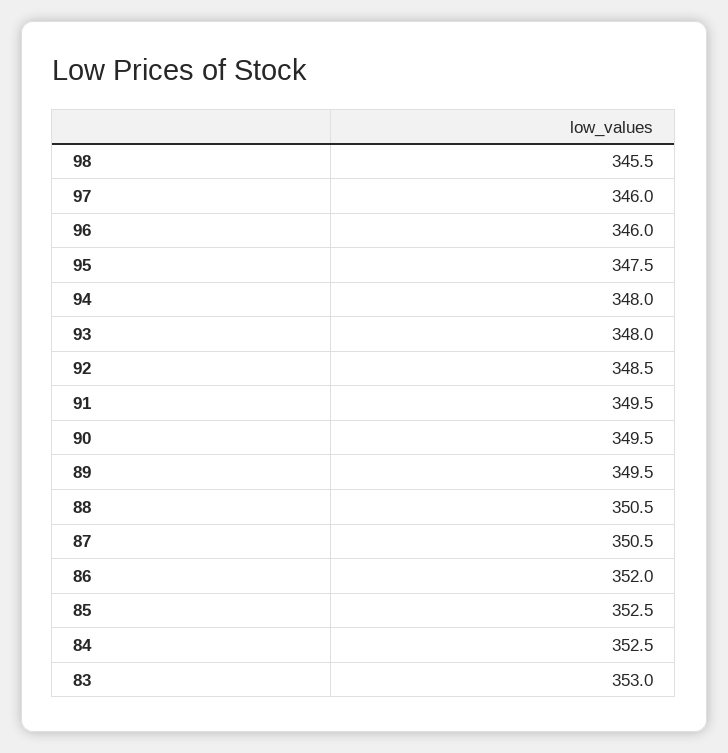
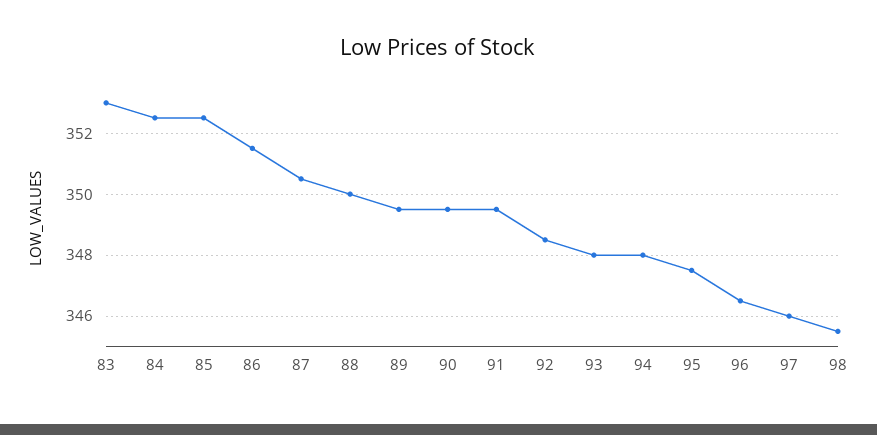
96: 346 -> 346.5
88: 350.5 -> 350
86: 352 -> 351.5

